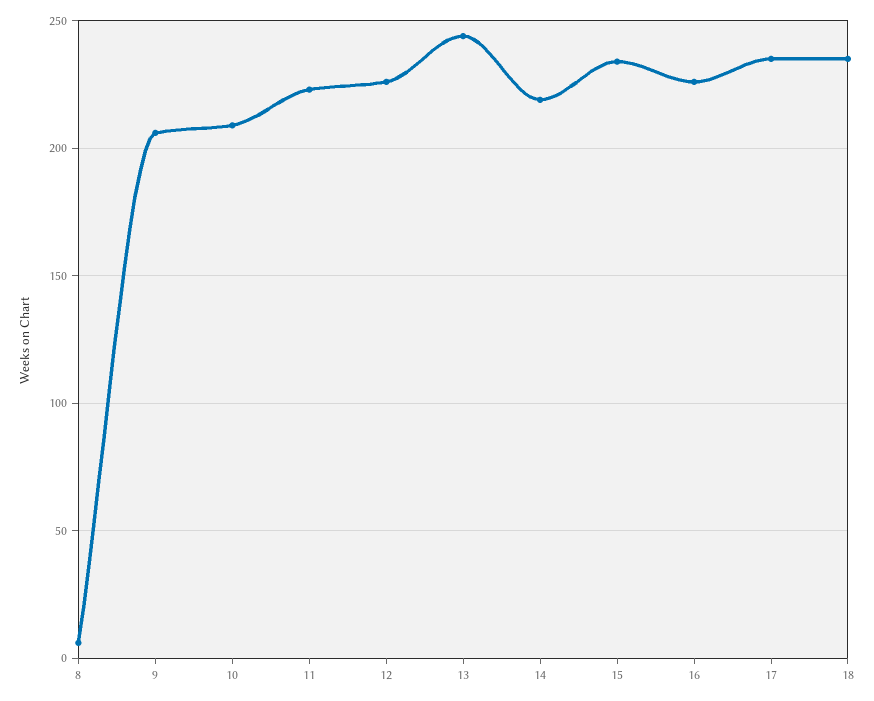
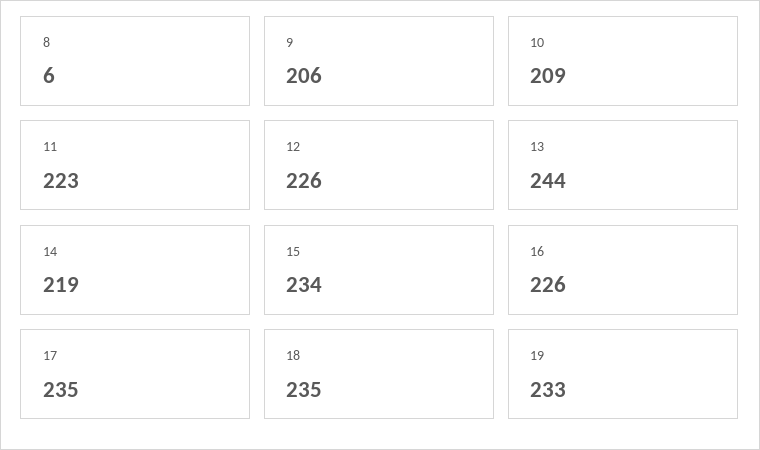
19: none -> 233

